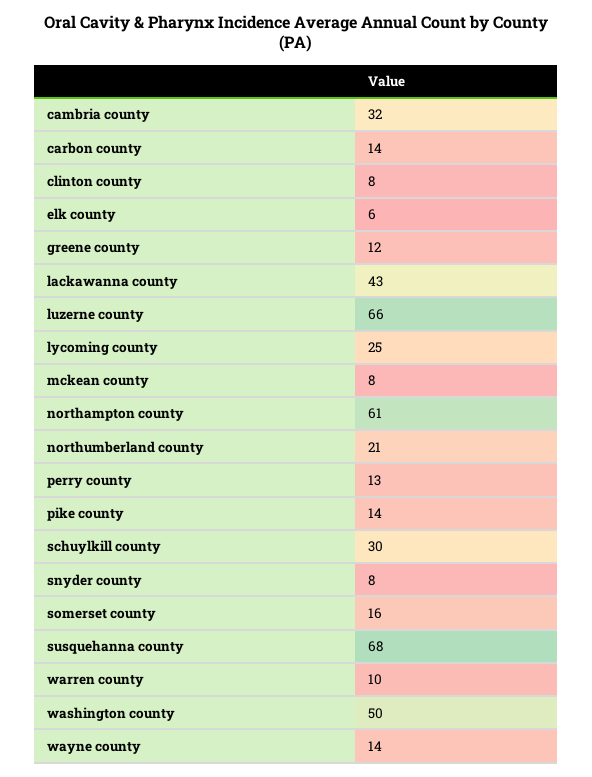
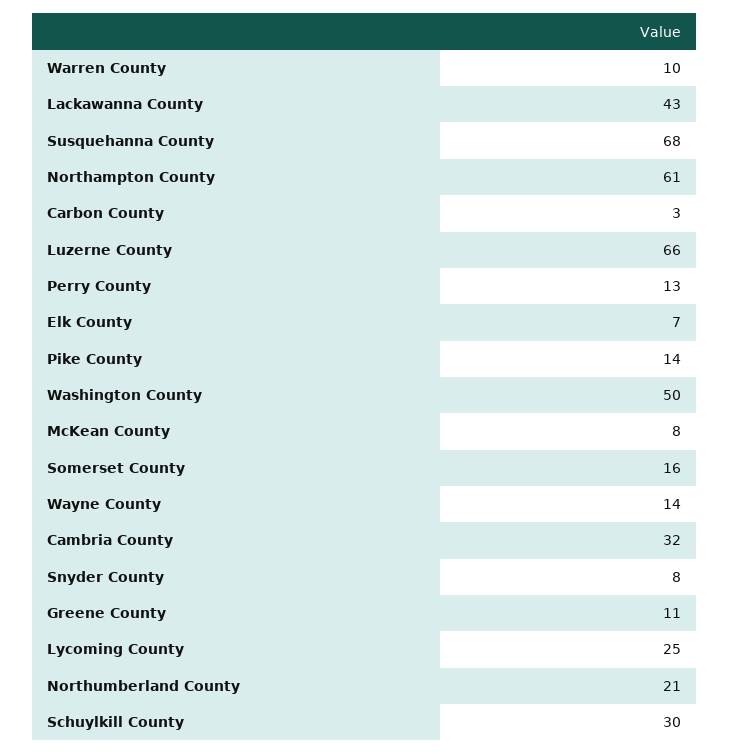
carbon county: 14 -> 3
clinton county: 8 -> none
elk county: 6 -> 7
greene county: 12 -> 11

